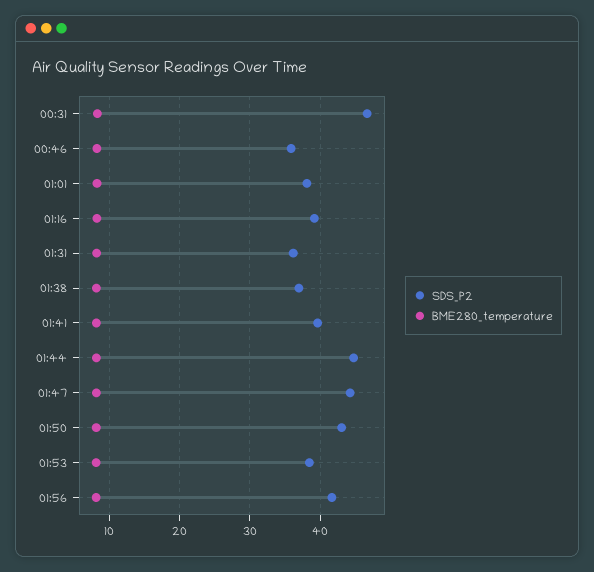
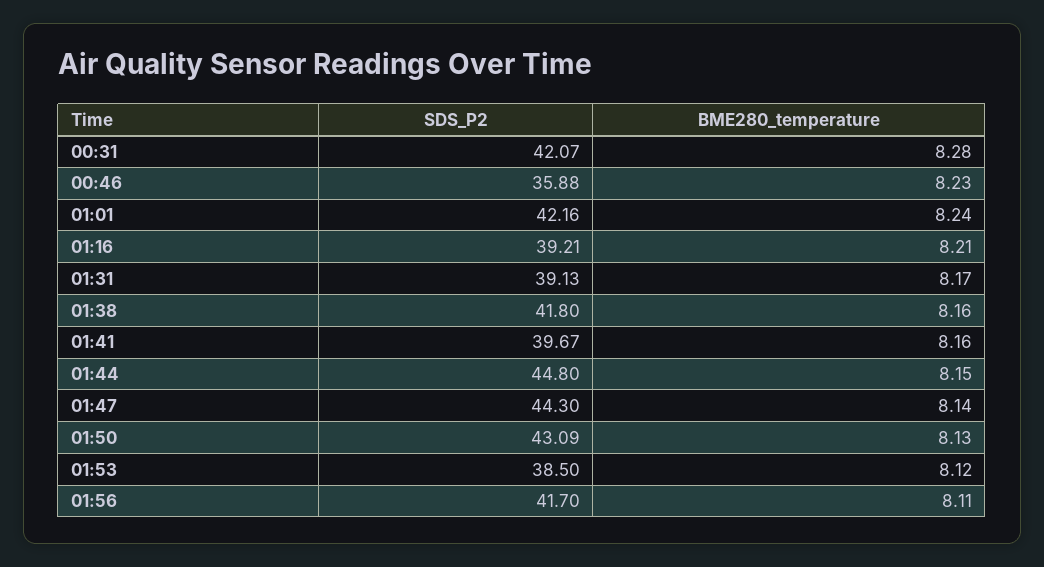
SDS_P2, 00:31: 47 -> 42.07
SDS_P2, 01:01: 38 -> 42.16
SDS_P2, 01:31: 36 -> 39.13
SDS_P2, 01:38: 37 -> 41.8

